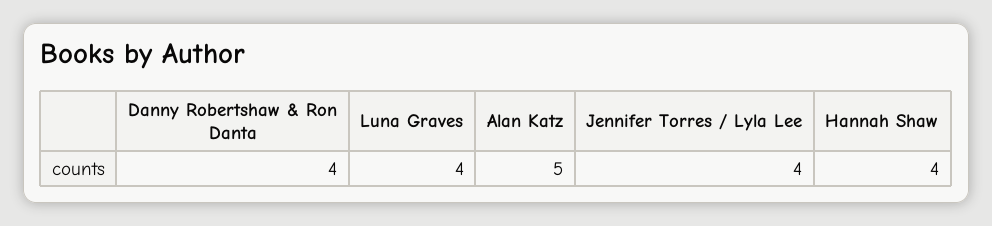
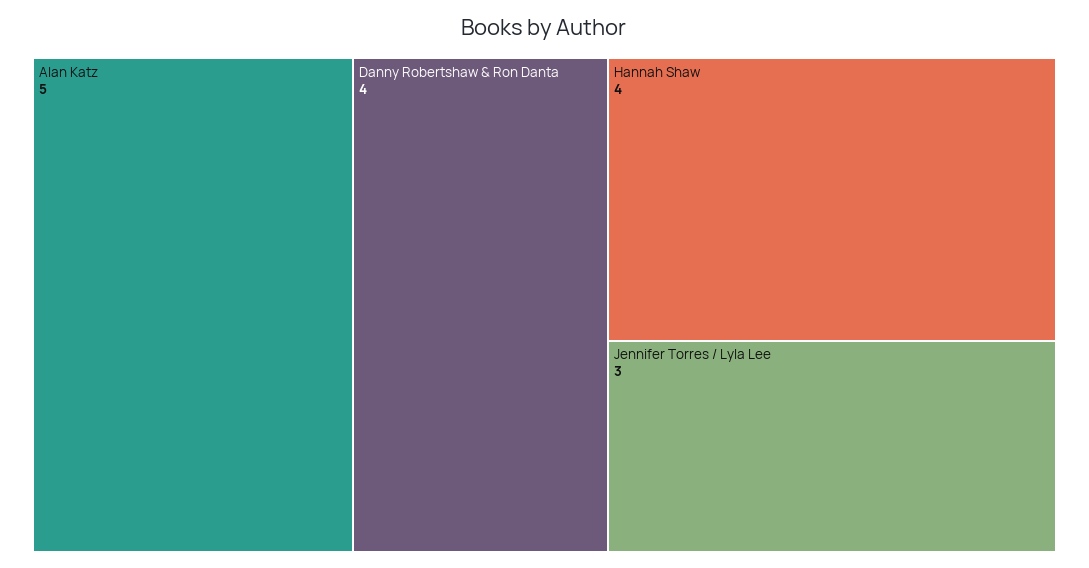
Luna Graves: 4 -> none
Jennifer Torres / Lyla Lee: 4 -> 3

